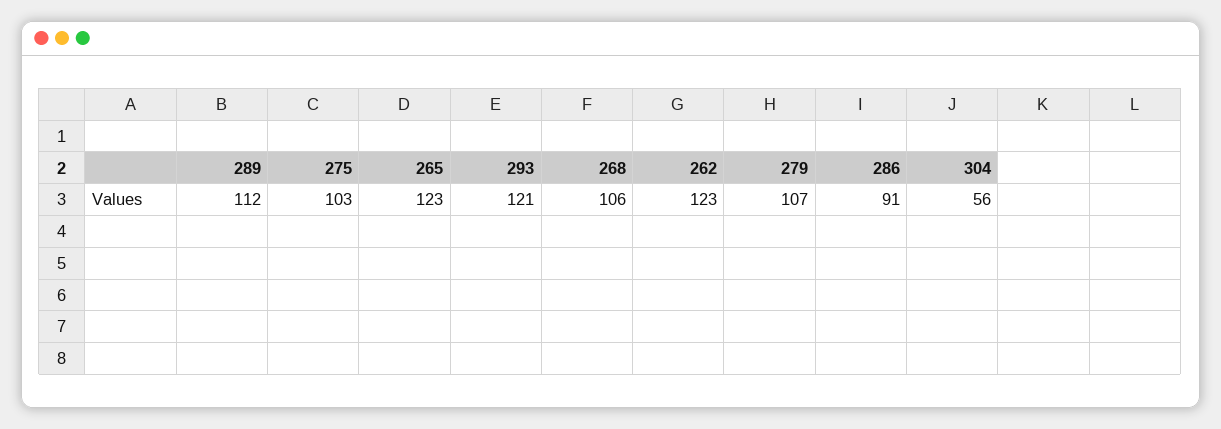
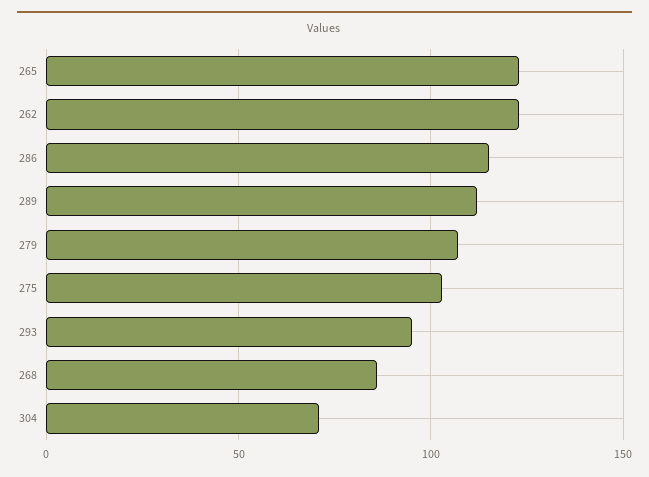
293: 121 -> 95
268: 106 -> 85
286: 91 -> 115
304: 56 -> 70

